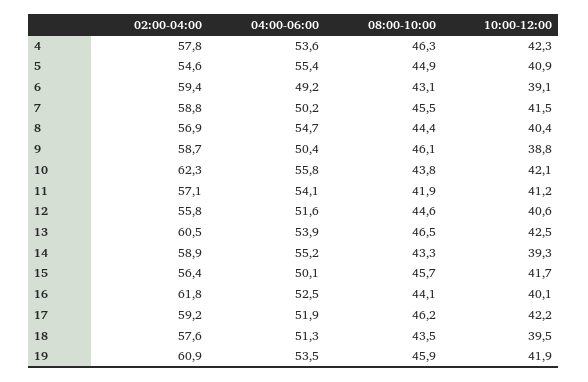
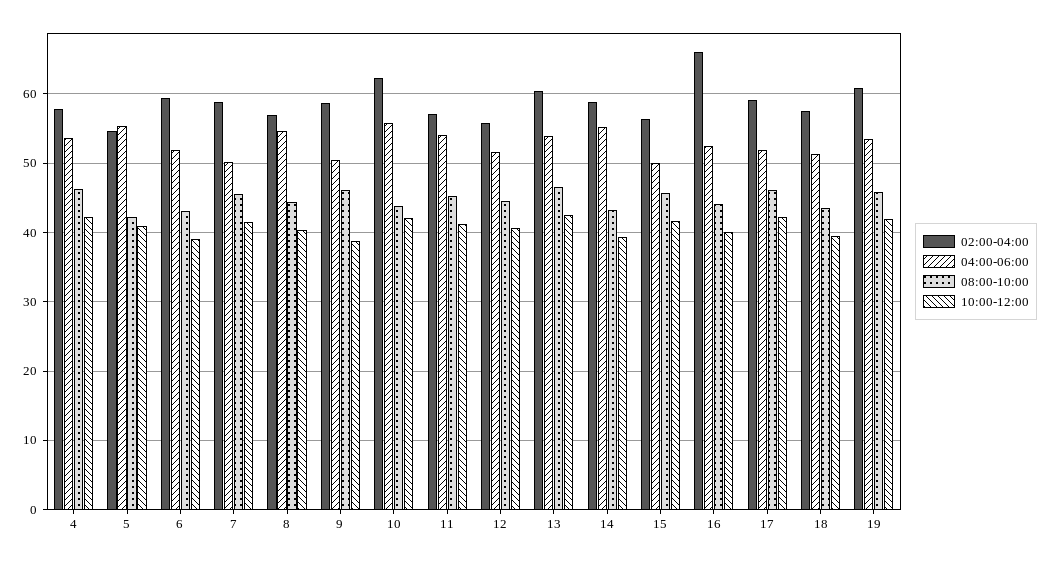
08:00-10:00, 5: 44.9 -> 42
04:00-06:00, 6: 49.2 -> 52
08:00-10:00, 11: 41.9 -> 45
02:00-04:00, 16: 61.8 -> 66

